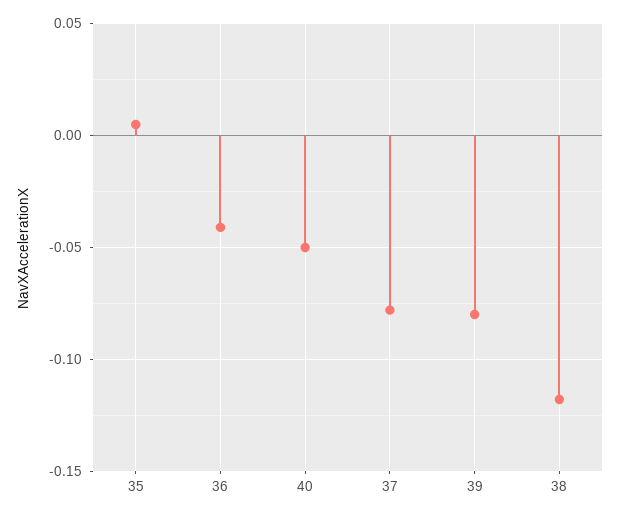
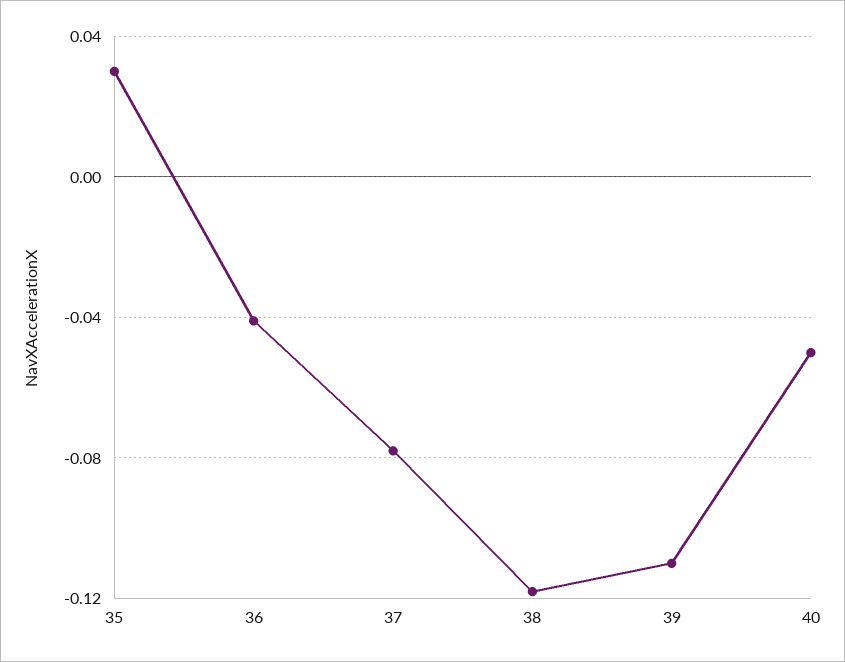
35: 0.005 -> 0.03
39: -0.08 -> -0.11

